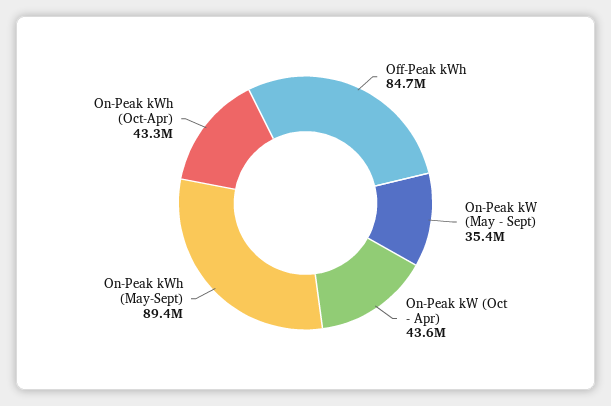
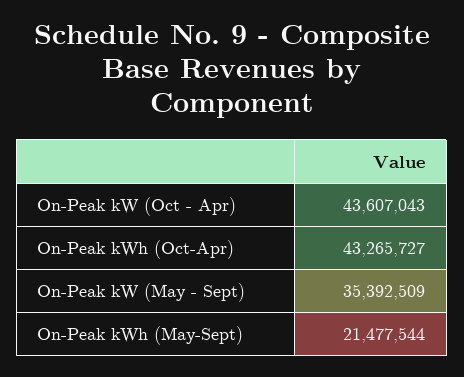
Off-Peak kWh: 84700000 -> none
On-Peak kWh (May-Sept): 89400000 -> 21477544

